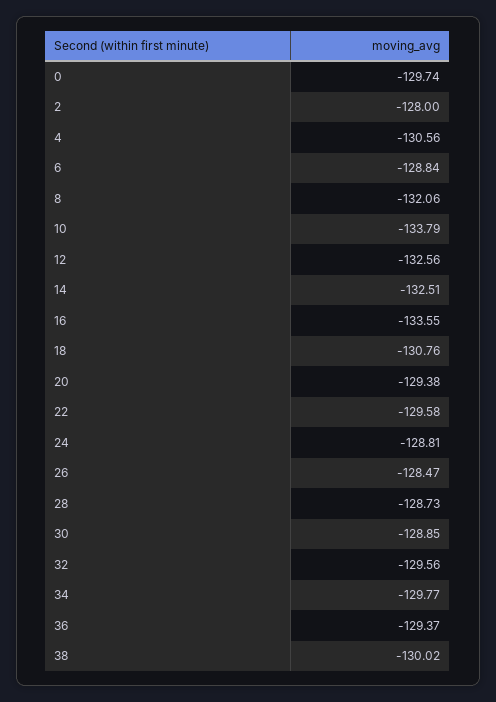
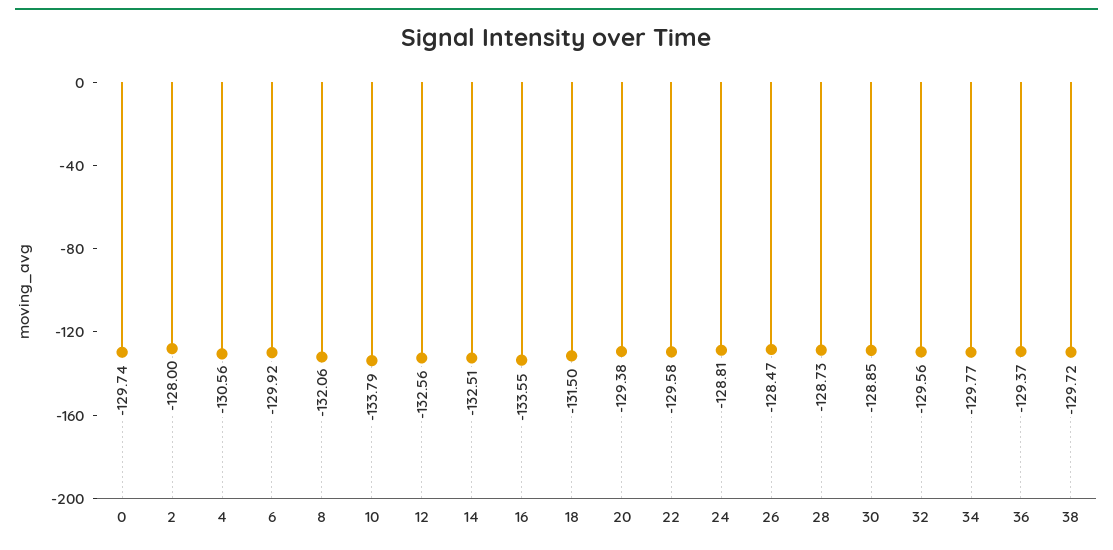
6: -128.84 -> -129.92
18: -130.76 -> -131.5
38: -130.02 -> -129.72

